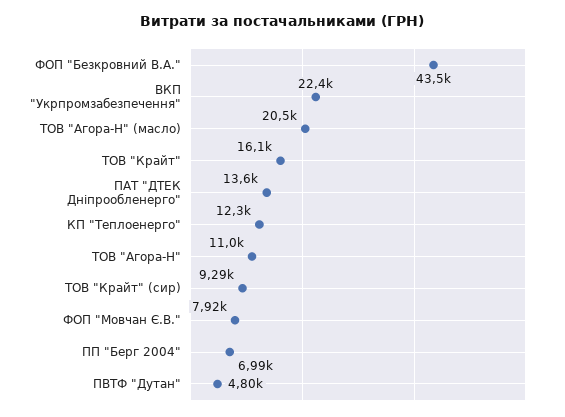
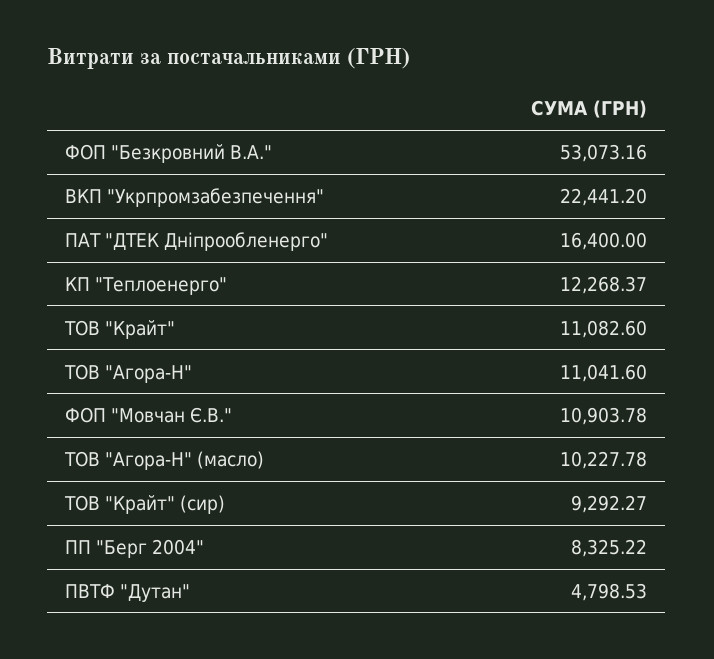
ФОП "Безкровний В.А.": 43500 -> 53073.16
ТОВ "Агора-Н" (масло): 20500 -> 10227.78
ТОВ "Крайт": 16100 -> 11082.6
ПАТ "ДТЕК Дніпрообленерго": 13600 -> 16400
ФОП "Мовчан Є.В.": 7920 -> 10903.78
ПП "Берг 2004": 6990 -> 8325.22

